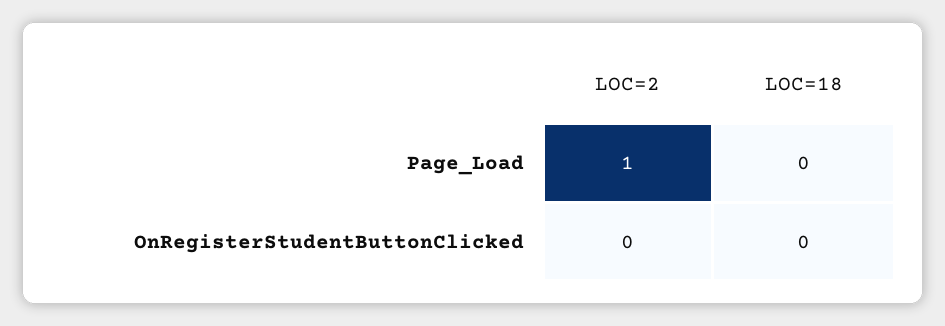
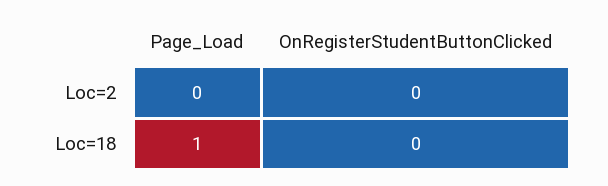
LOC=2, Page_Load: 1 -> 0
LOC=18, Page_Load: 0 -> 1

